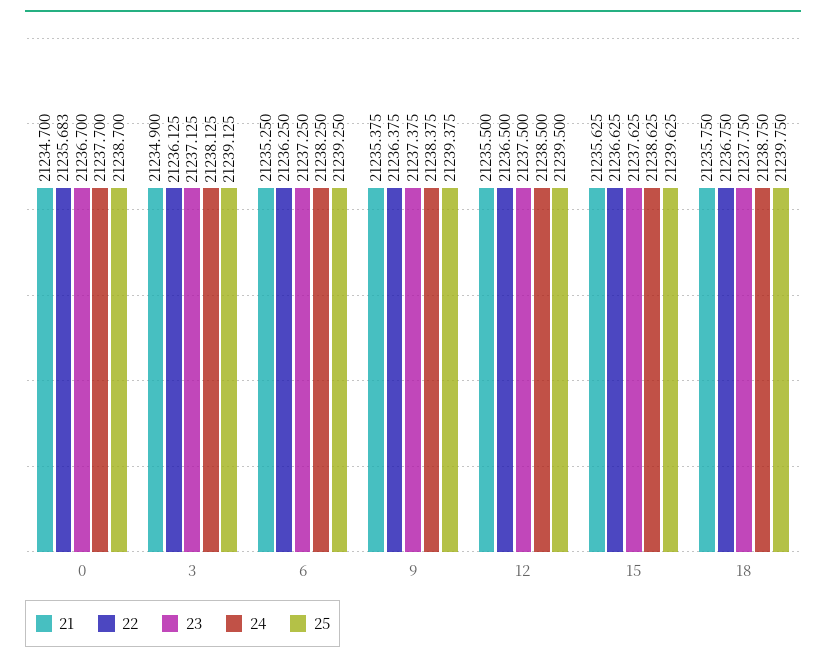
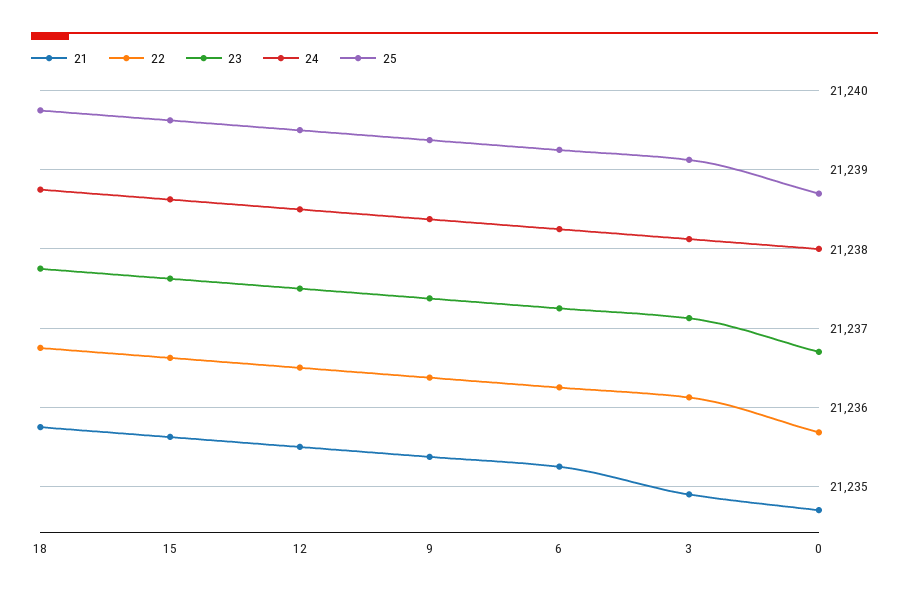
24, 0: 21237.7 -> 21238

